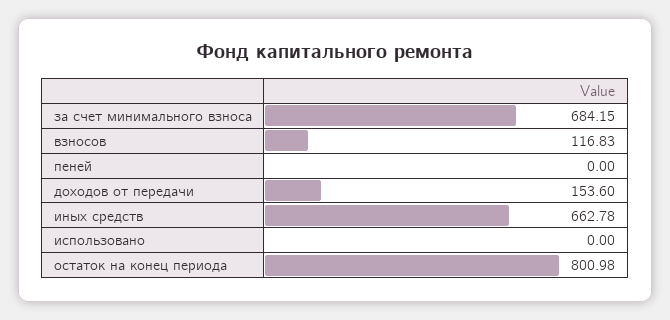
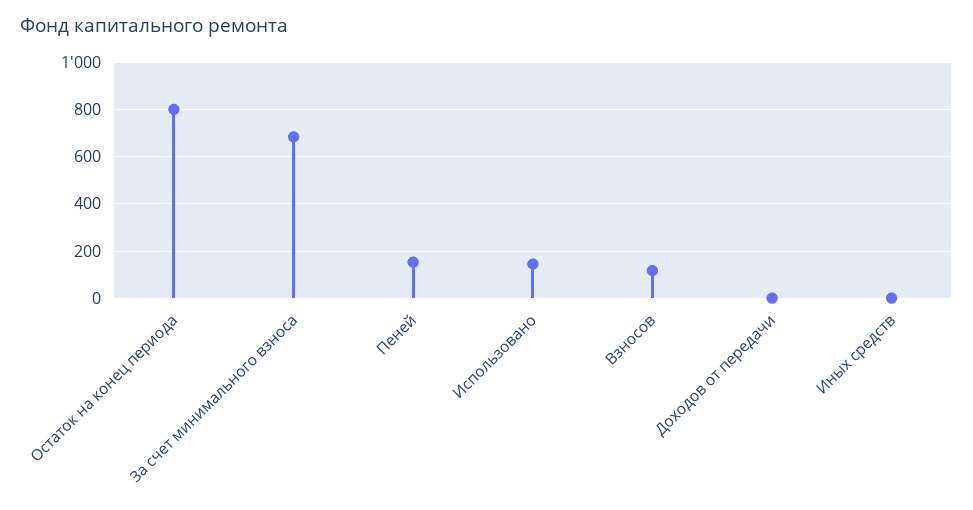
пеней: 0 -> 150
доходов от передачи: 153.6 -> 0
иных средств: 662.78 -> 0
использовано: 0 -> 150

